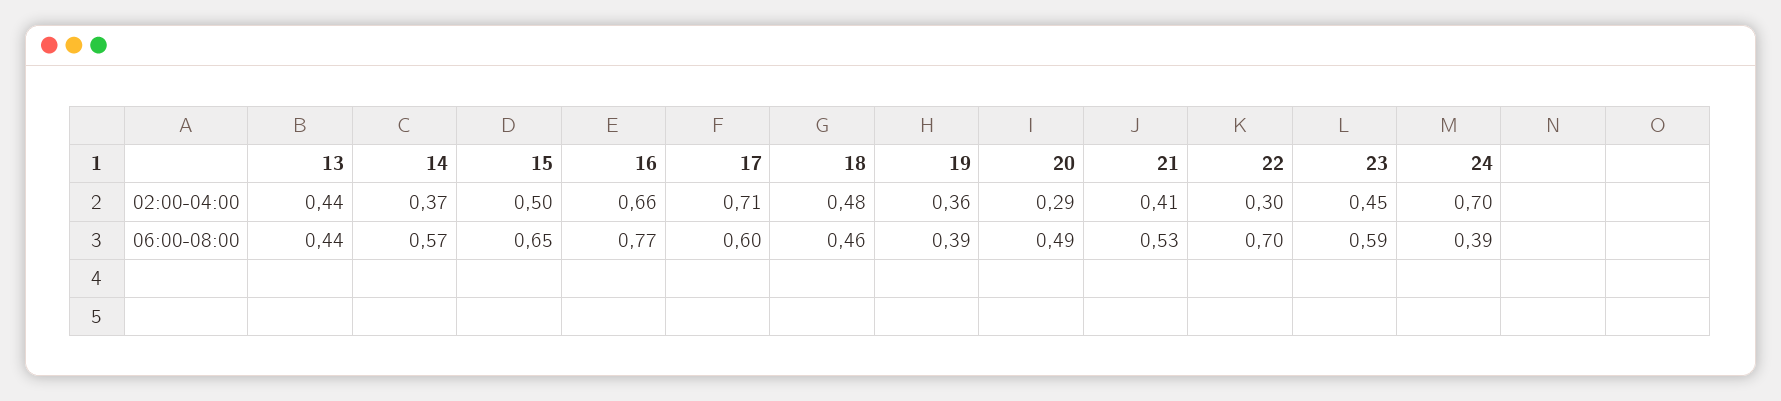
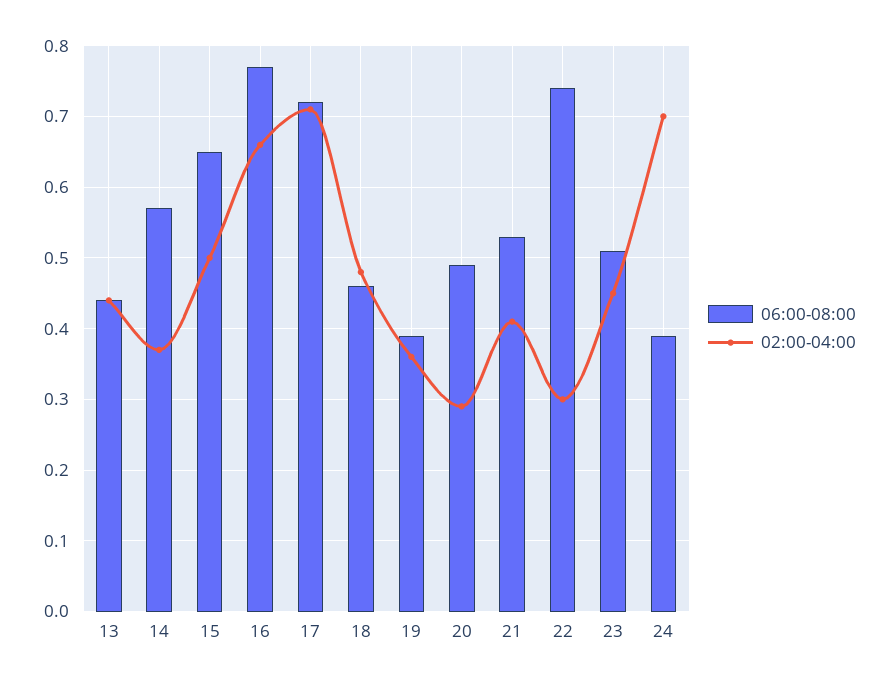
06:00-08:00, 17: 0.6 -> 0.72
06:00-08:00, 22: 0.7 -> 0.74
06:00-08:00, 23: 0.59 -> 0.51

